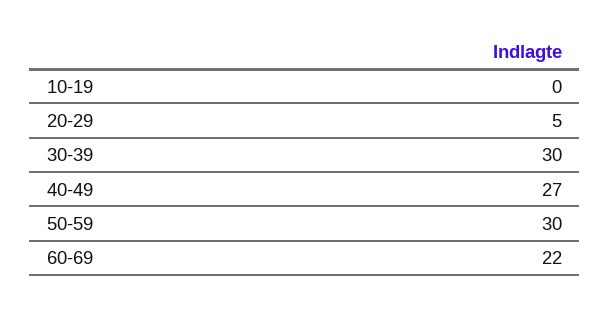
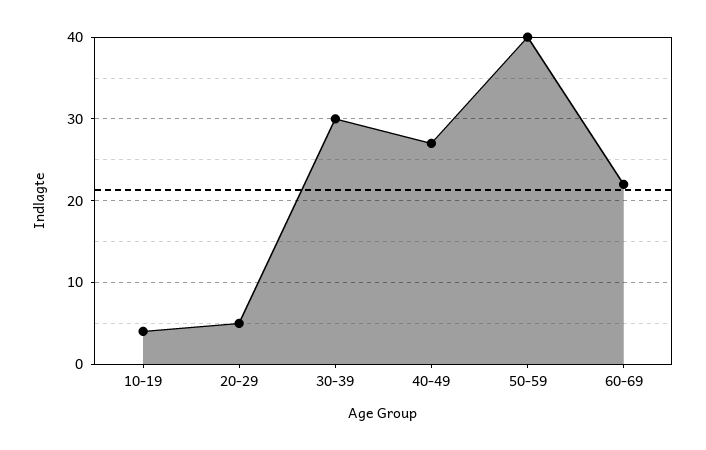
10-19: 0 -> 4
50-59: 30 -> 40

